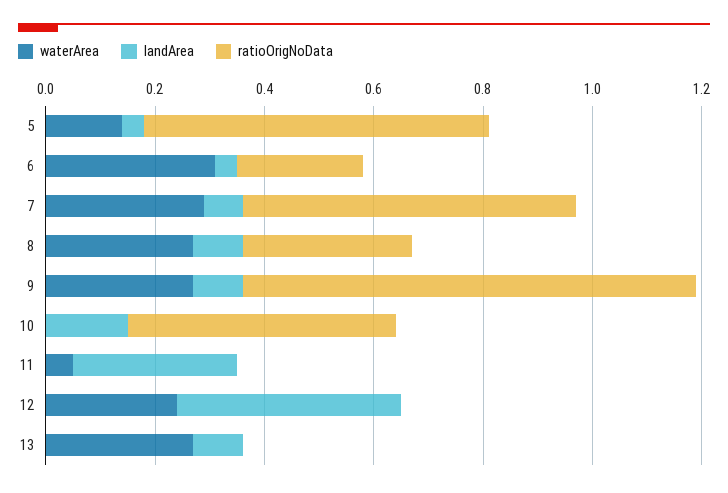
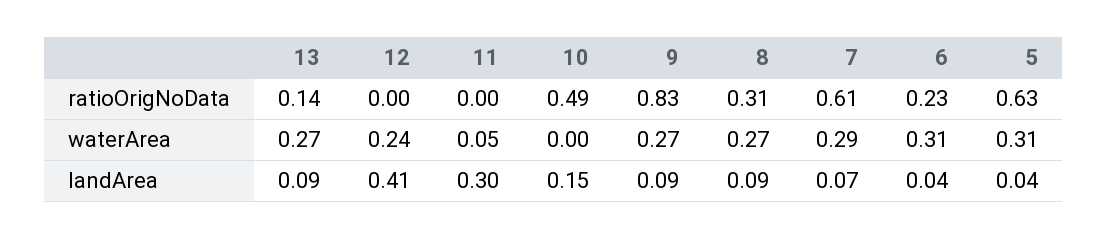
waterArea, 5: 0.15 -> 0.31
ratioOrigNoData, 13: 0 -> 0.14

